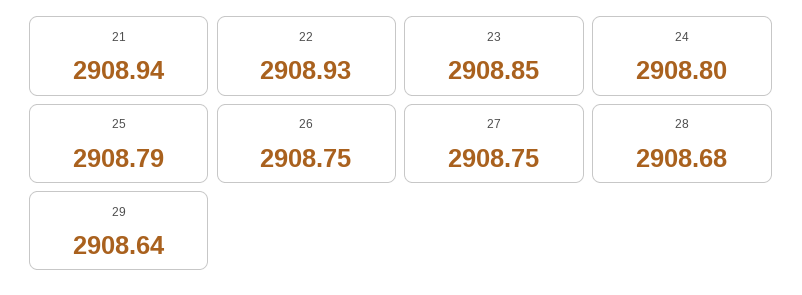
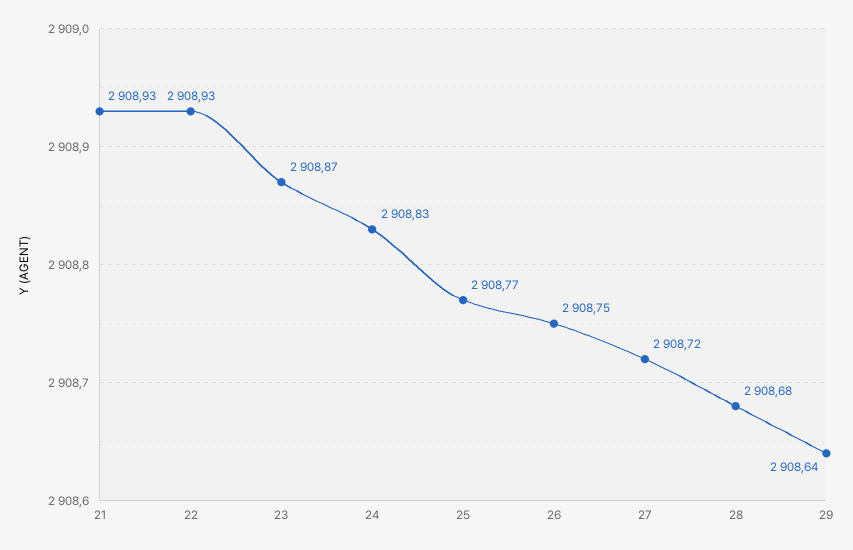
21: 2908.94 -> 2908.93
23: 2908.85 -> 2908.87
24: 2908.8 -> 2908.83
25: 2908.79 -> 2908.77
27: 2908.75 -> 2908.72

